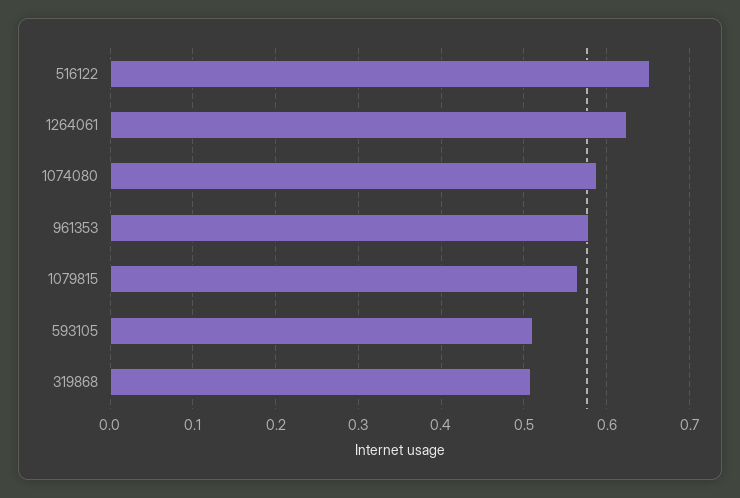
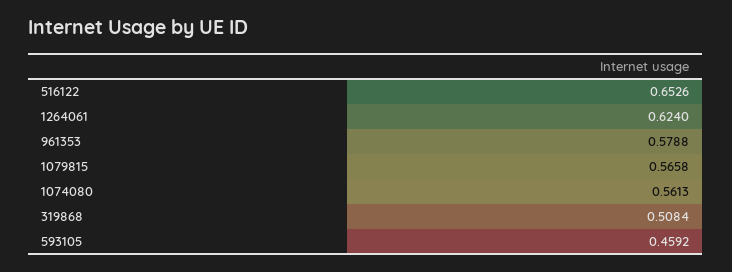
1074080: 0.59 -> 0.5613
593105: 0.51 -> 0.4592

